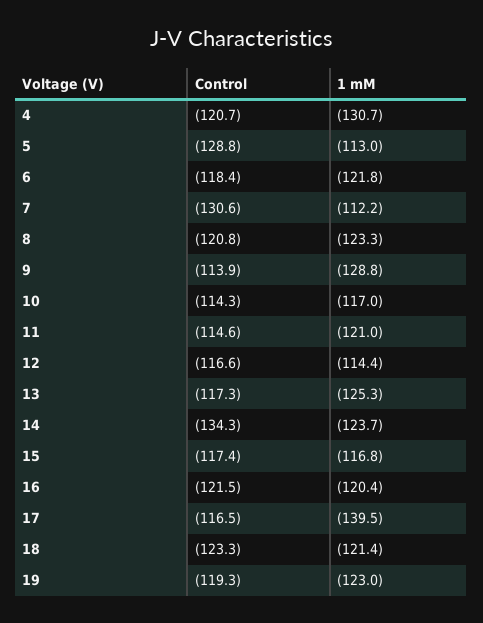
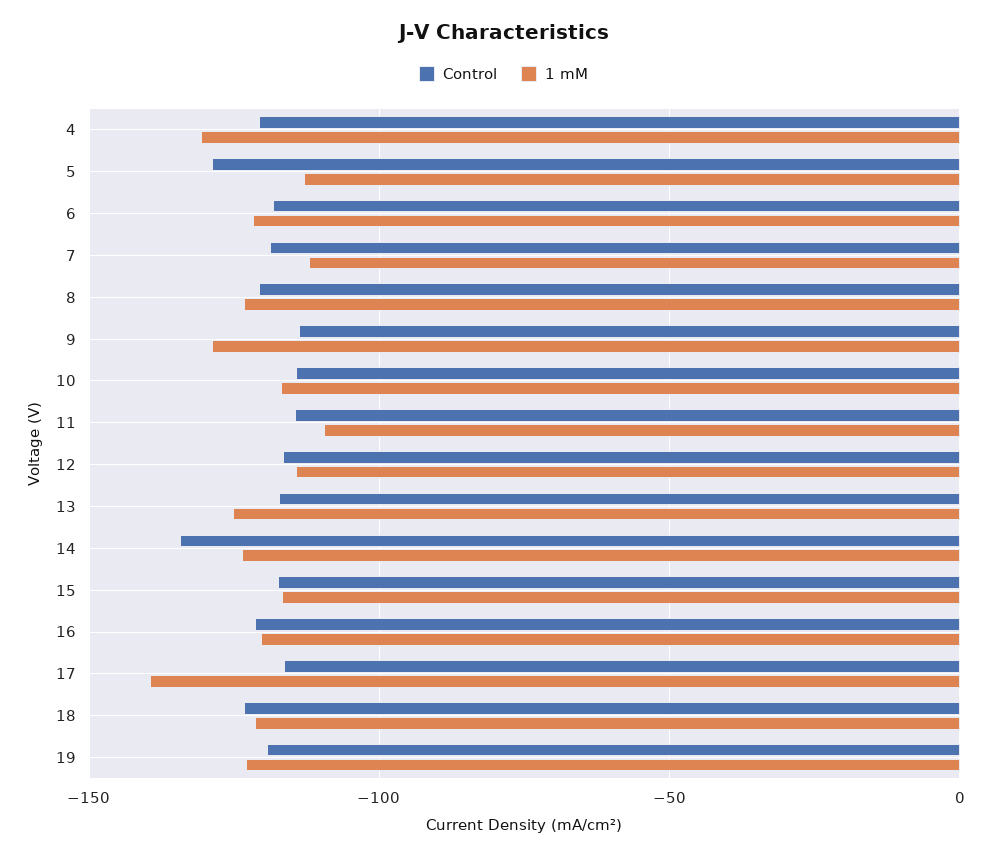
Control, 7: -130.6 -> -120
1 mM, 11: -121 -> -110

